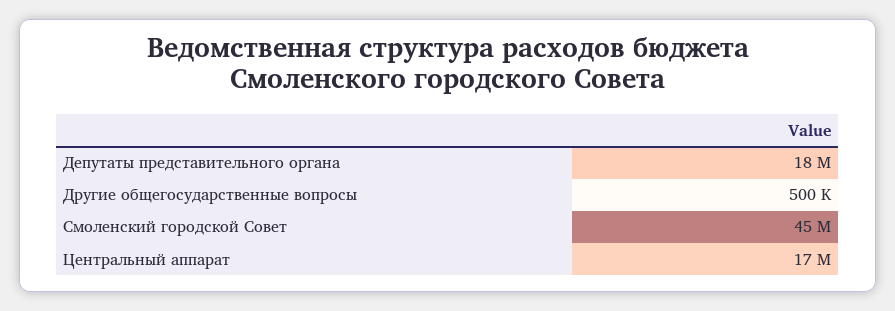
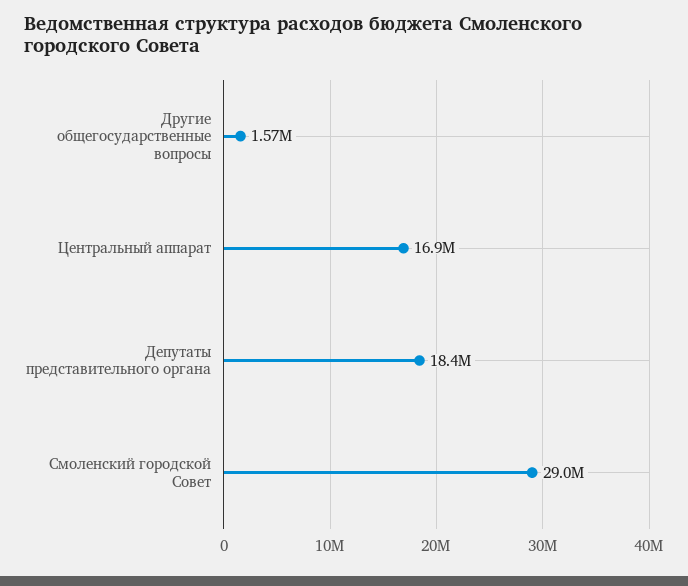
Другие общегосударственные вопросы: 500000 -> 1570000
Смоленский городской Совет: 45000000 -> 29000000

